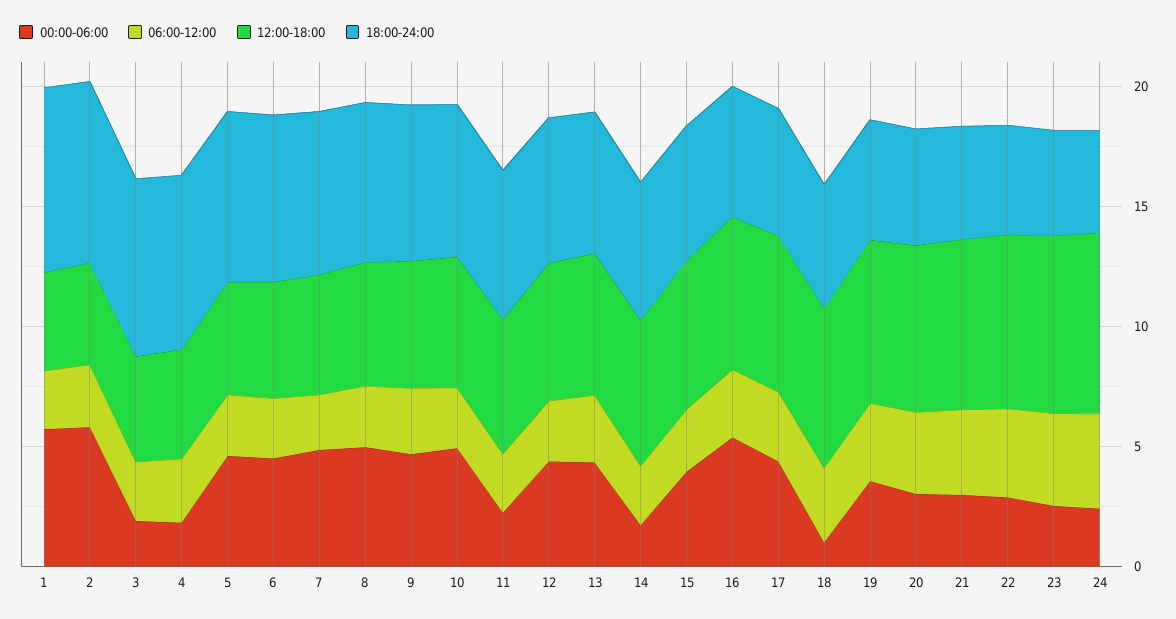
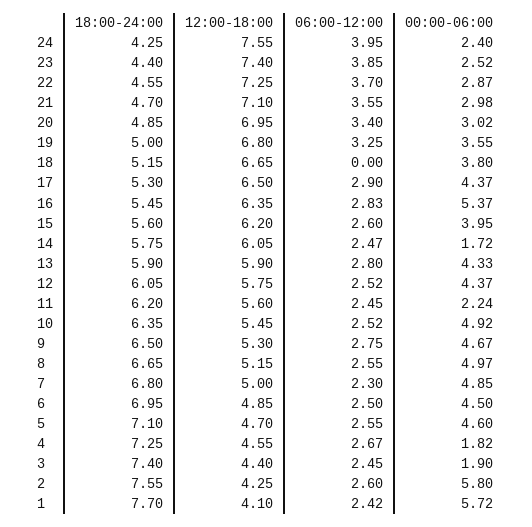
00:00-06:00, 18: 1 -> 3.8
06:00-12:00, 18: 3 -> 0

